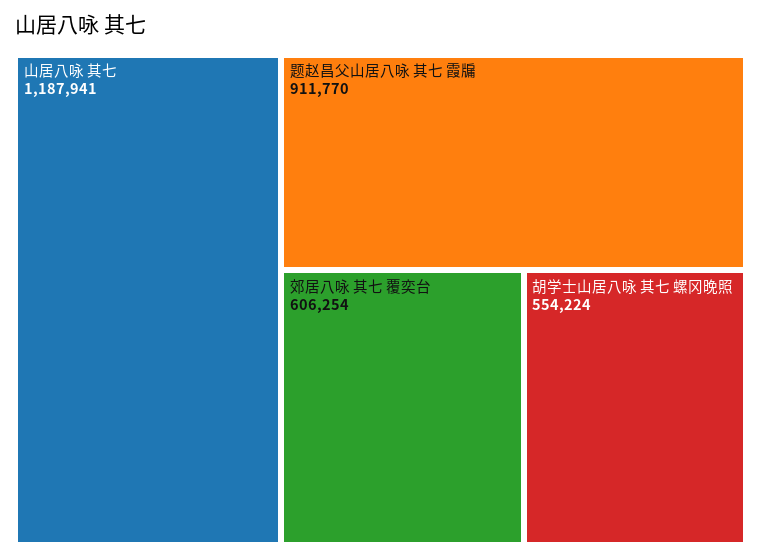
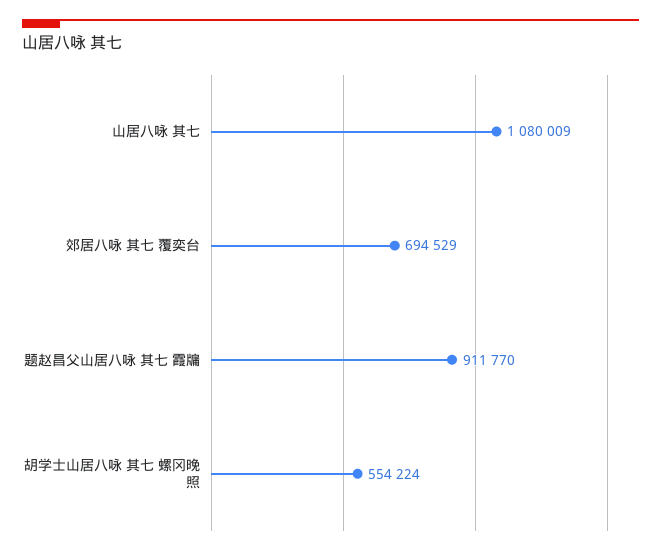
山居八咏 其七: 1187941 -> 1080009
郊居八咏 其七 覆奕台: 606254 -> 694529

